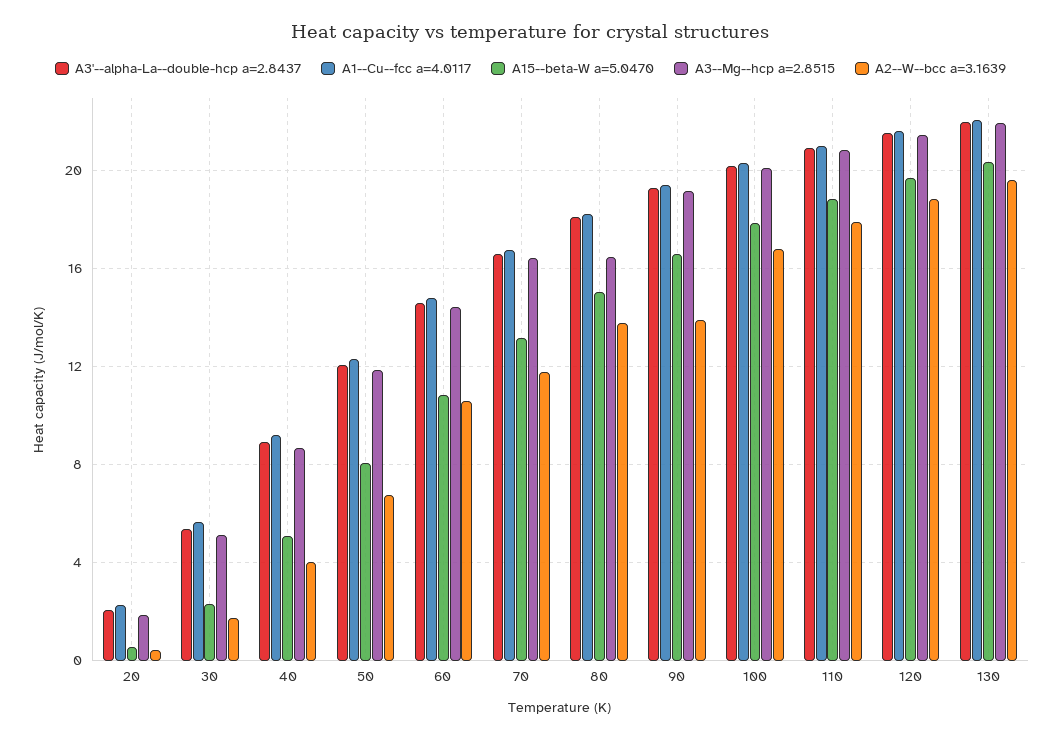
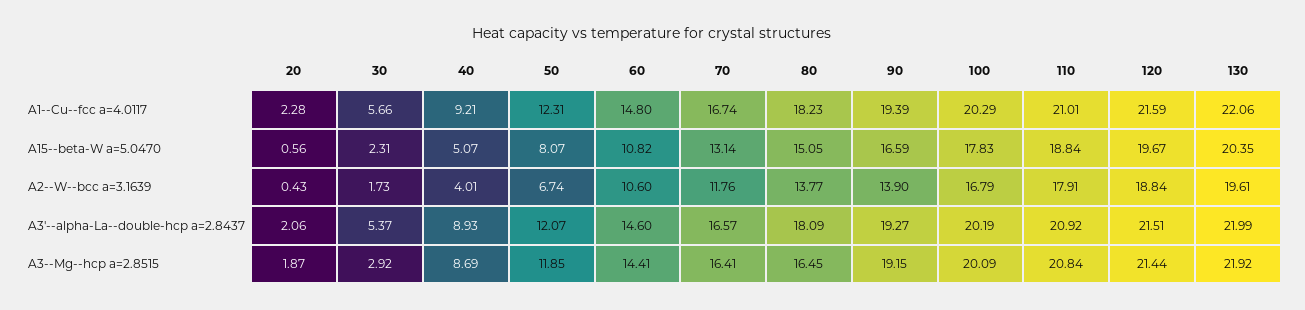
A3--Mg--hcp a=2.8515, 30: 5 -> 2.92

